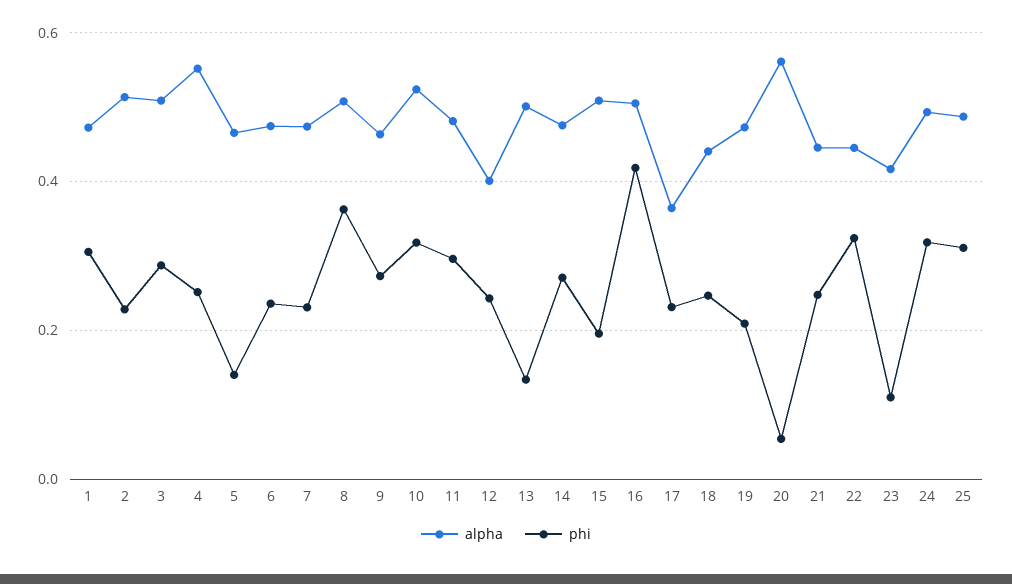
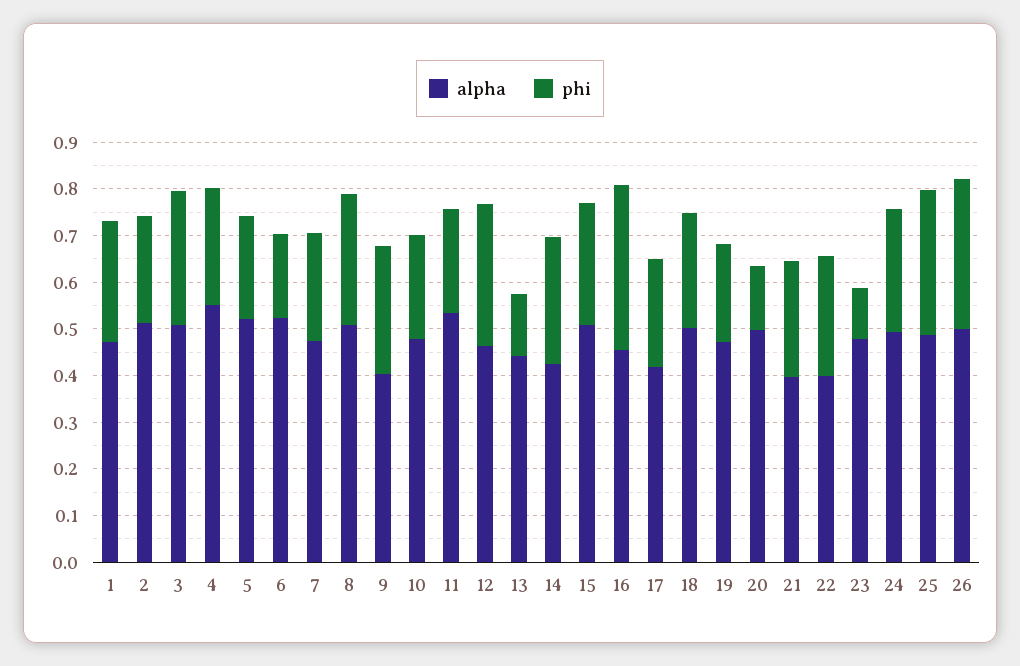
phi, 1: 0.3 -> 0.26
alpha, 5: 0.46 -> 0.52
phi, 5: 0.14 -> 0.22
alpha, 6: 0.48 -> 0.52
phi, 6: 0.24 -> 0.18
phi, 8: 0.36 -> 0.28
alpha, 9: 0.46 -> 0.4
alpha, 10: 0.52 -> 0.48
phi, 10: 0.32 -> 0.22
alpha, 11: 0.48 -> 0.54
phi, 11: 0.3 -> 0.22
alpha, 12: 0.4 -> 0.46
phi, 12: 0.24 -> 0.3
alpha, 13: 0.5 -> 0.44
alpha, 14: 0.48 -> 0.42
phi, 15: 0.2 -> 0.26
alpha, 16: 0.5 -> 0.46
phi, 16: 0.42 -> 0.36
alpha, 17: 0.36 -> 0.42
alpha, 18: 0.44 -> 0.5
alpha, 20: 0.56 -> 0.5
phi, 20: 0.06 -> 0.14
alpha, 21: 0.44 -> 0.4
alpha, 22: 0.44 -> 0.4
phi, 22: 0.32 -> 0.26
alpha, 23: 0.42 -> 0.48
phi, 24: 0.32 -> 0.26
alpha, 26: none -> 0.5
phi, 26: none -> 0.32

